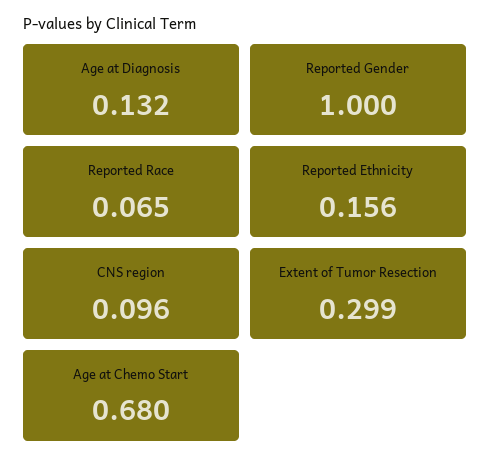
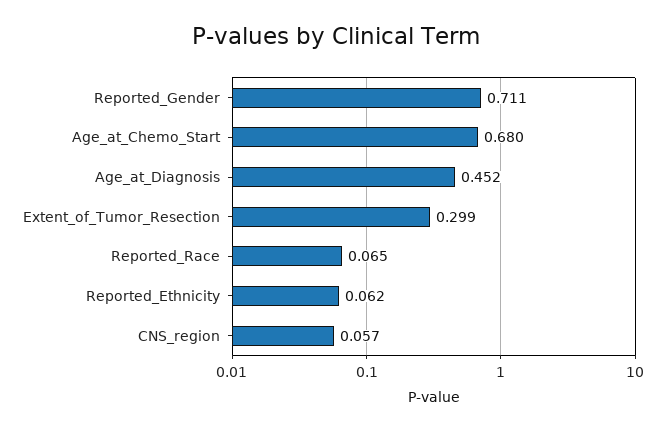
Age at Diagnosis: 0.132 -> 0.452
Reported Gender: 1 -> 0.711
Reported Ethnicity: 0.156 -> 0.062
CNS region: 0.096 -> 0.057

